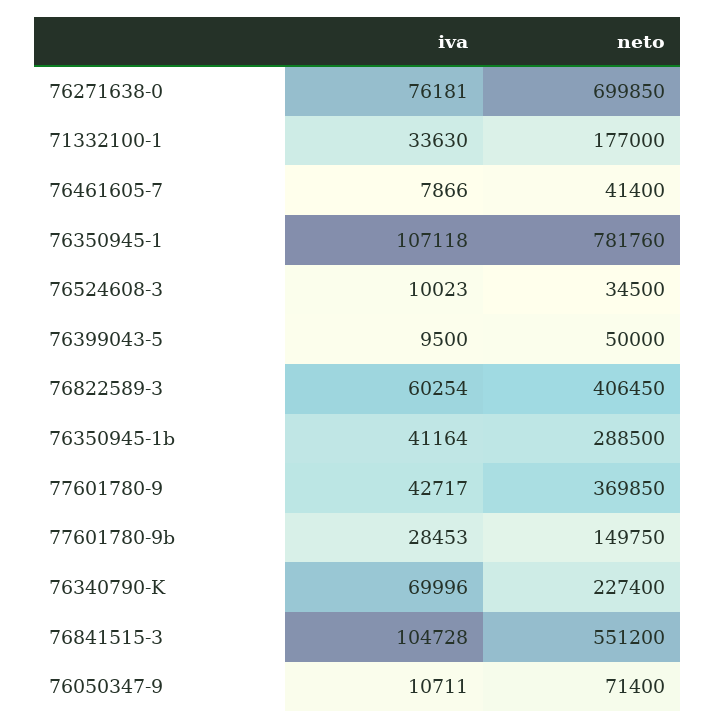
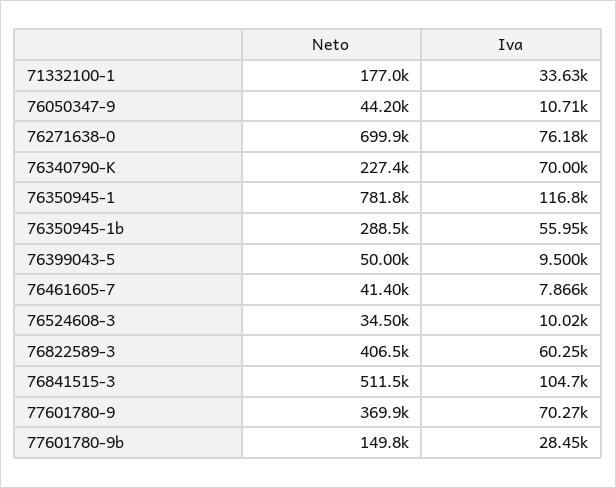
iva, 76350945-1: 107118 -> 116800
iva, 76350945-1b: 41164 -> 55950
iva, 77601780-9: 42717 -> 70270
neto, 76841515-3: 551200 -> 511500
neto, 76050347-9: 71400 -> 44200

